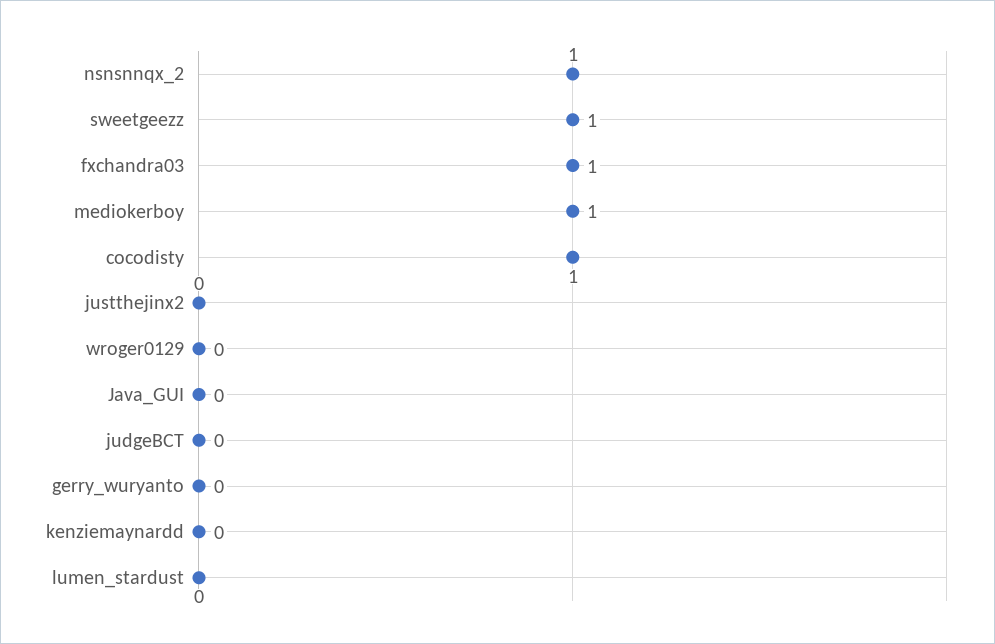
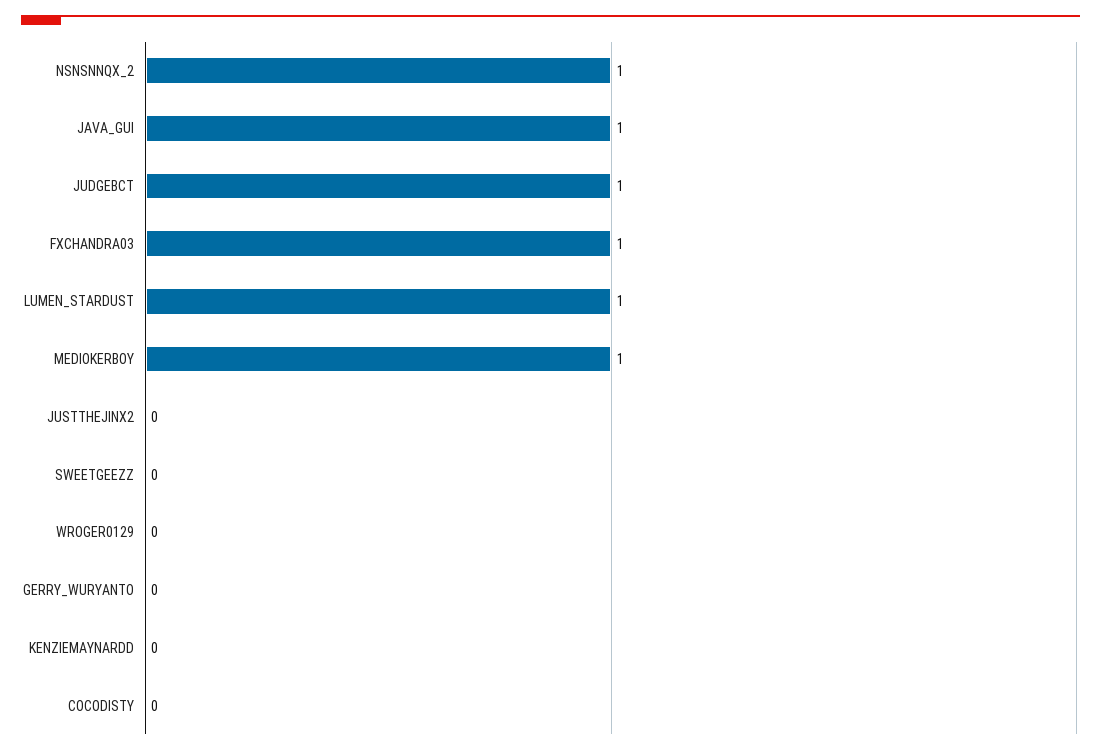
sweetgeezz: 1 -> 0
cocodisty: 1 -> 0
Java_GUI: 0 -> 1
judgeBCT: 0 -> 1
lumen_stardust: 0 -> 1

